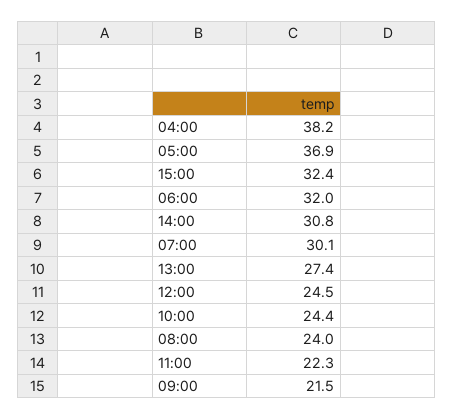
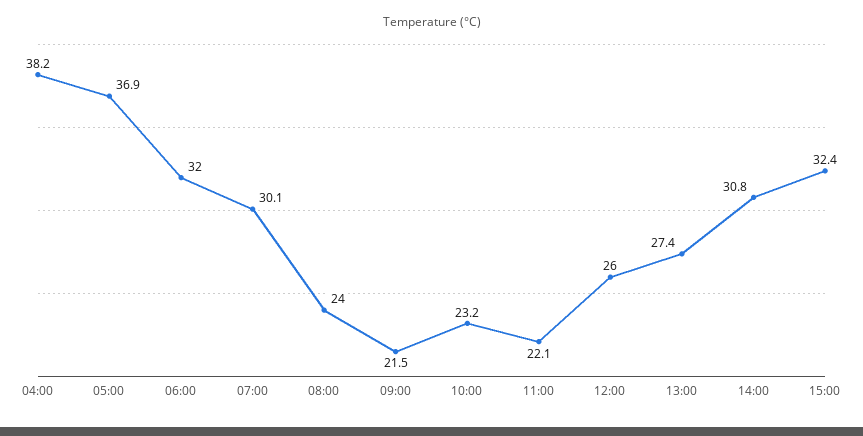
12:00: 24.5 -> 26
10:00: 24.4 -> 23.2
11:00: 22.3 -> 22.1

